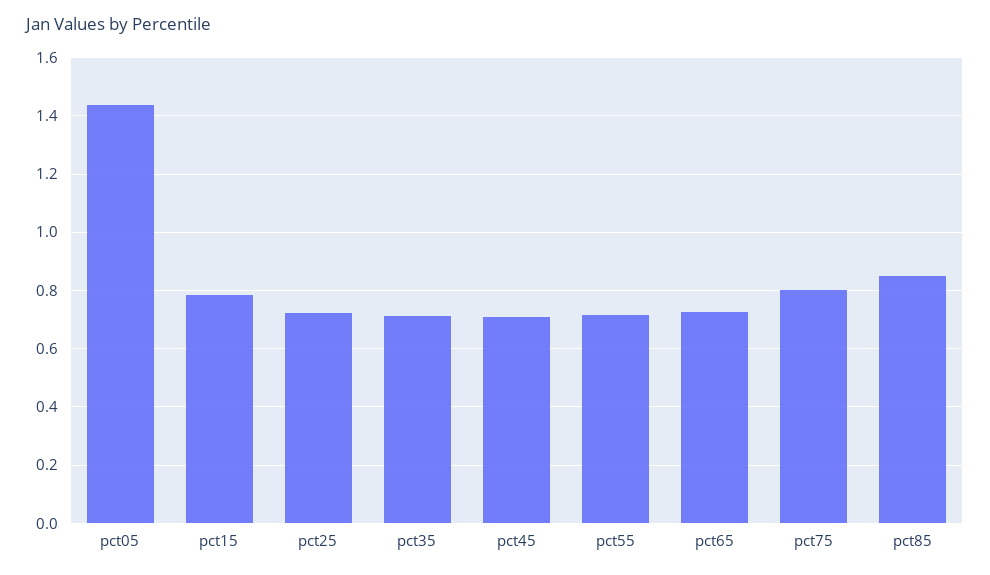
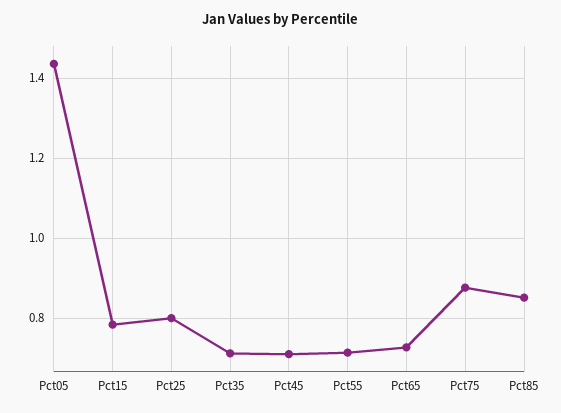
pct25: 0.725 -> 0.8
pct75: 0.8 -> 0.88

